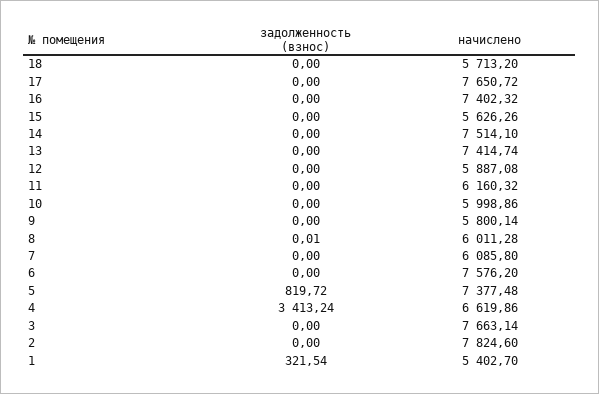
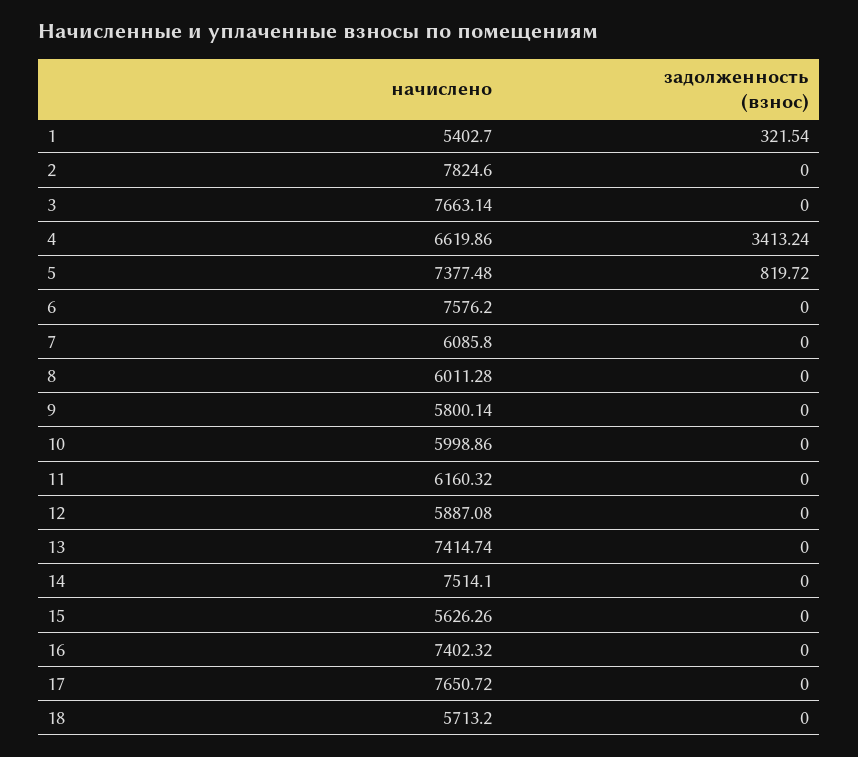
задолженность (взнос), 8: 0.01 -> 0

